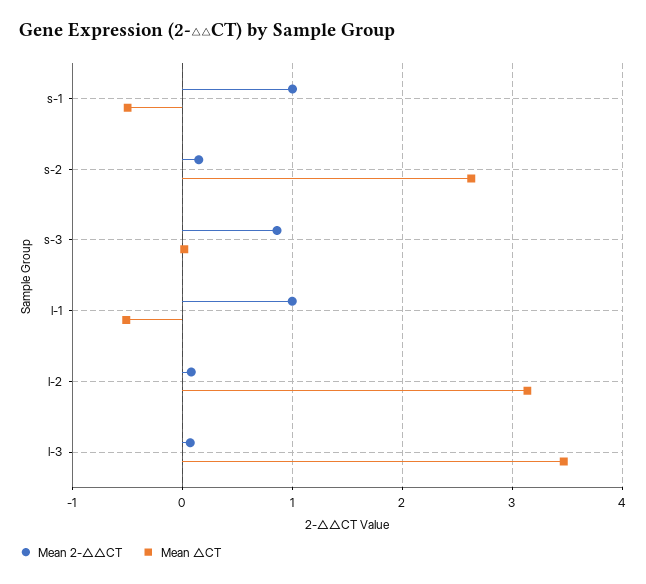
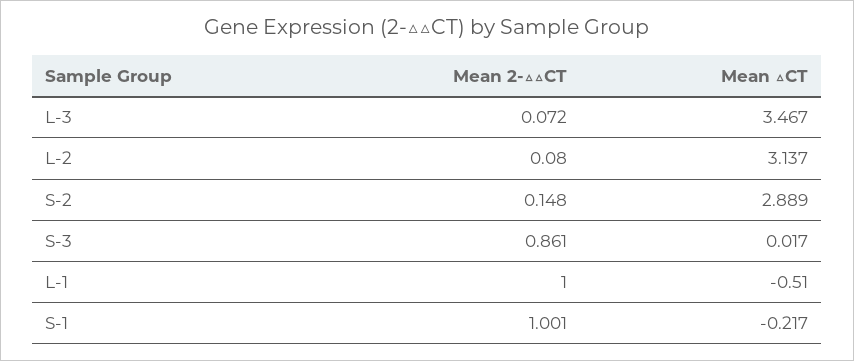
Mean △CT, s-1: -0.5 -> -0.217
Mean △CT, s-2: 2.6 -> 2.889

